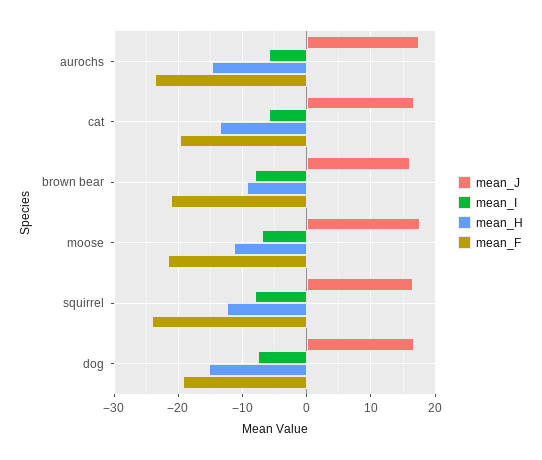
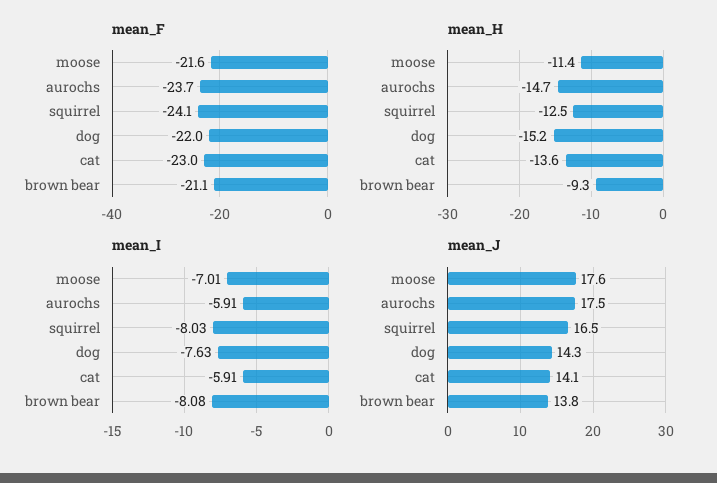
mean_J, cat: 17 -> 14.1
mean_F, cat: -20 -> -23
mean_J, brown bear: 16 -> 13.8
mean_J, dog: 17 -> 14.3
mean_F, dog: -19 -> -22

